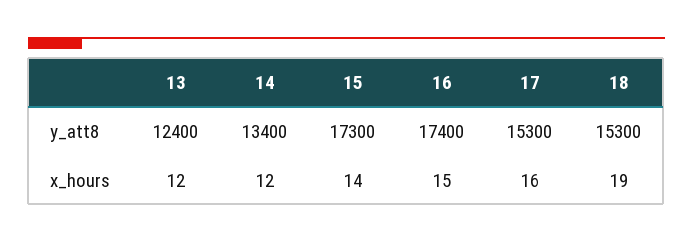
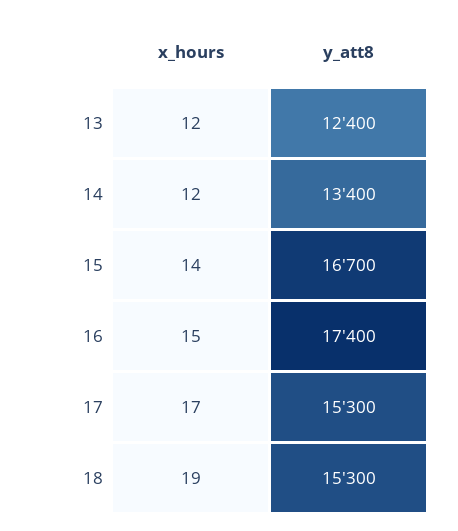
15, y_att8: 17300 -> 16700
17, x_hours: 16 -> 17

